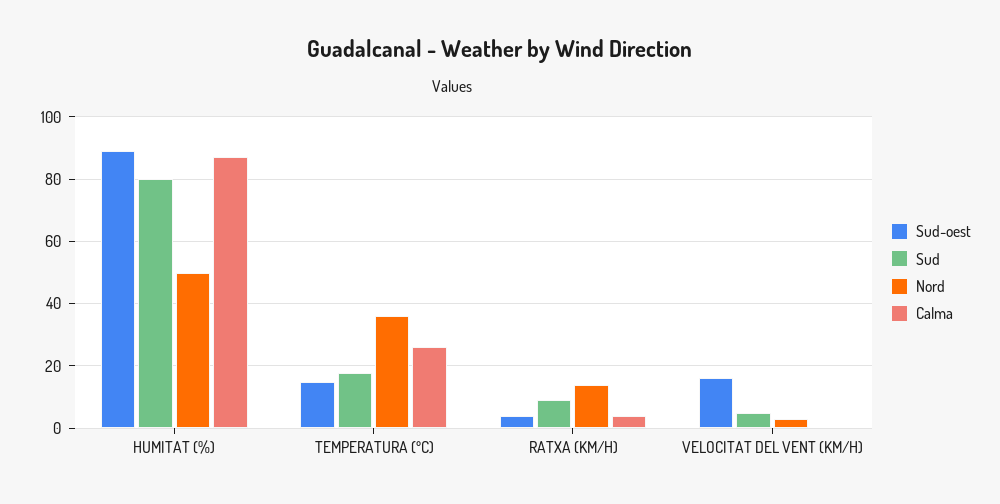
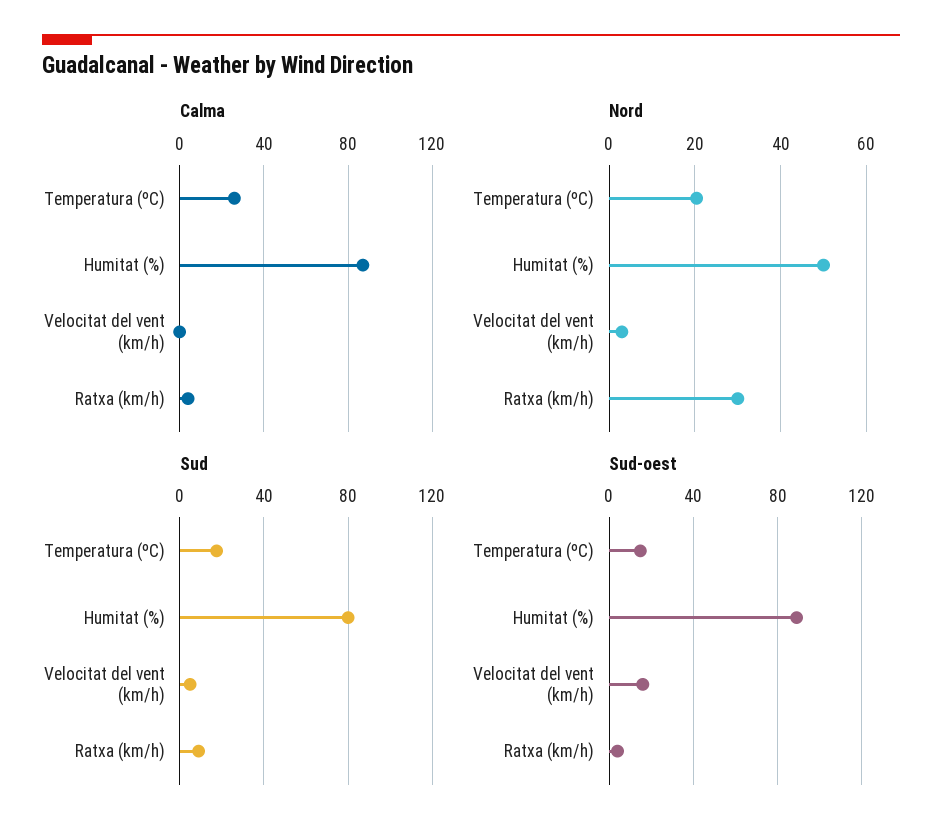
Nord, TEMPERATURA (ºC): 36 -> 20
Nord, RATXA (KM/H): 14 -> 30

